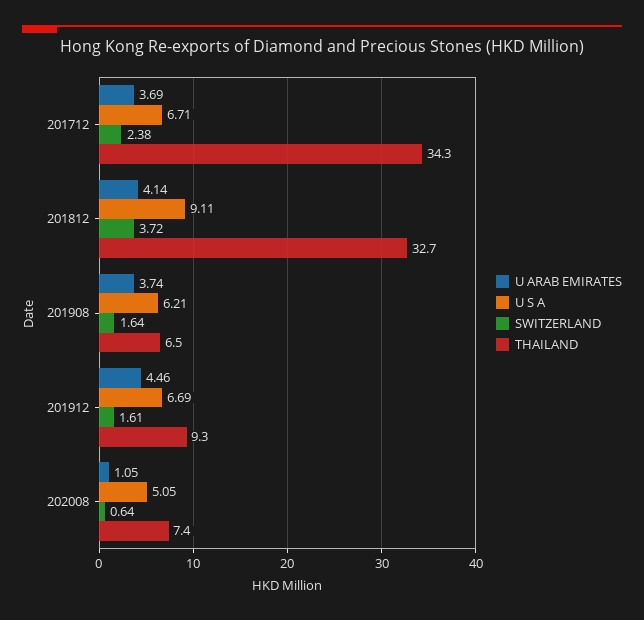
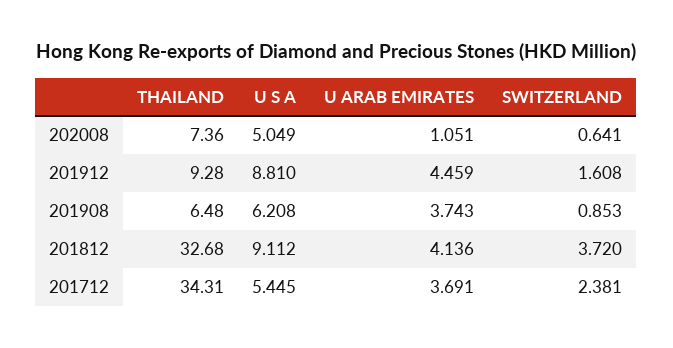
U S A, 201712: 6.71 -> 5.445
SWITZERLAND, 201908: 1.64 -> 0.853
U S A, 201912: 6.69 -> 8.81

